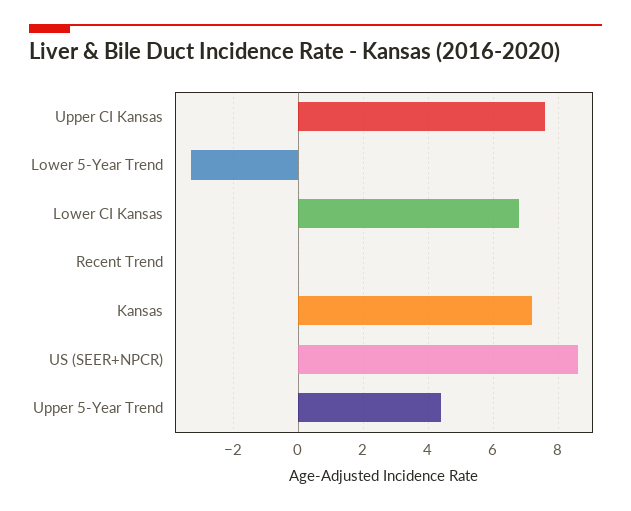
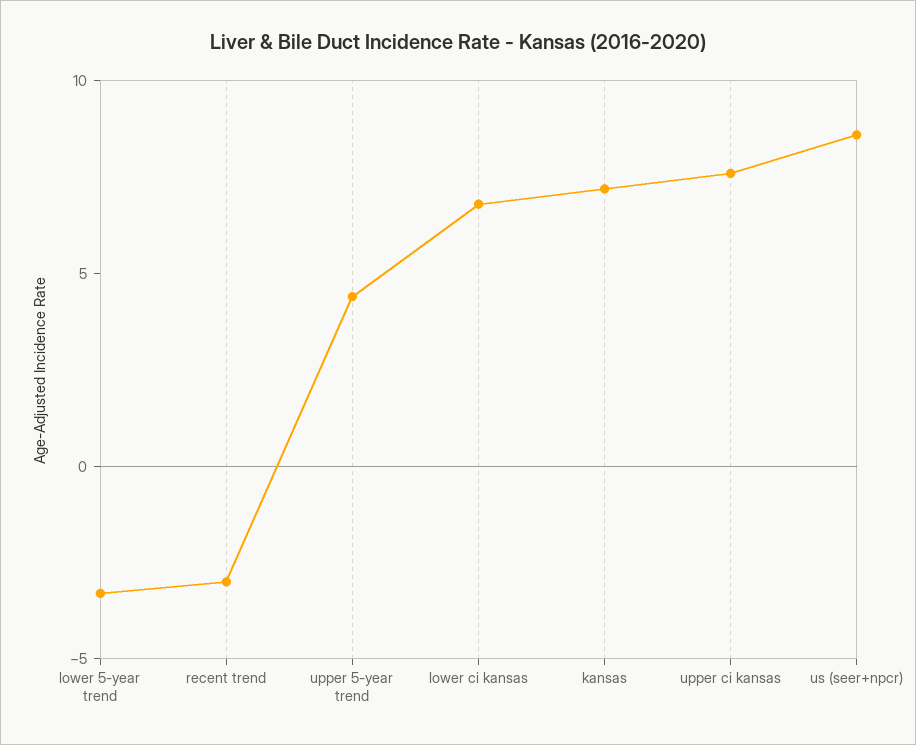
Recent Trend: 0 -> -3

